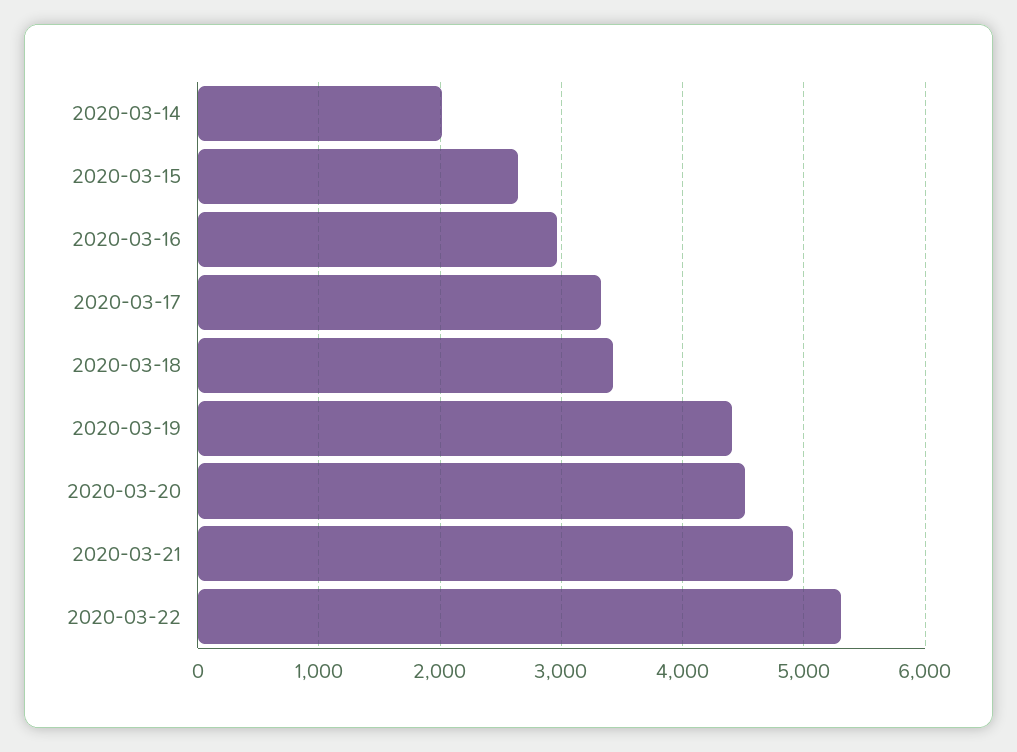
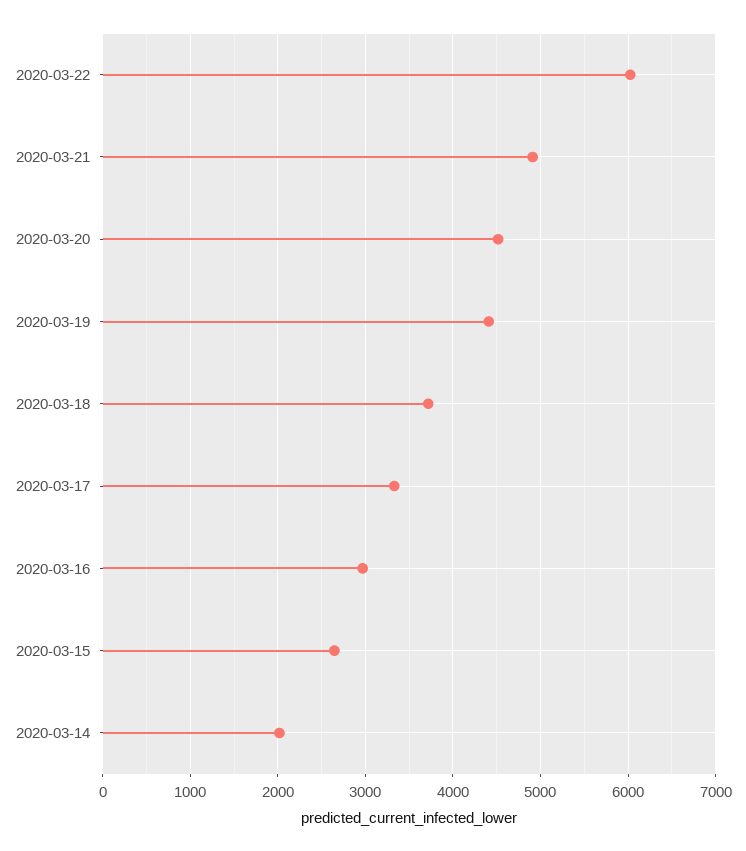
2020-03-18: 3400 -> 3700
2020-03-22: 5300 -> 6000

